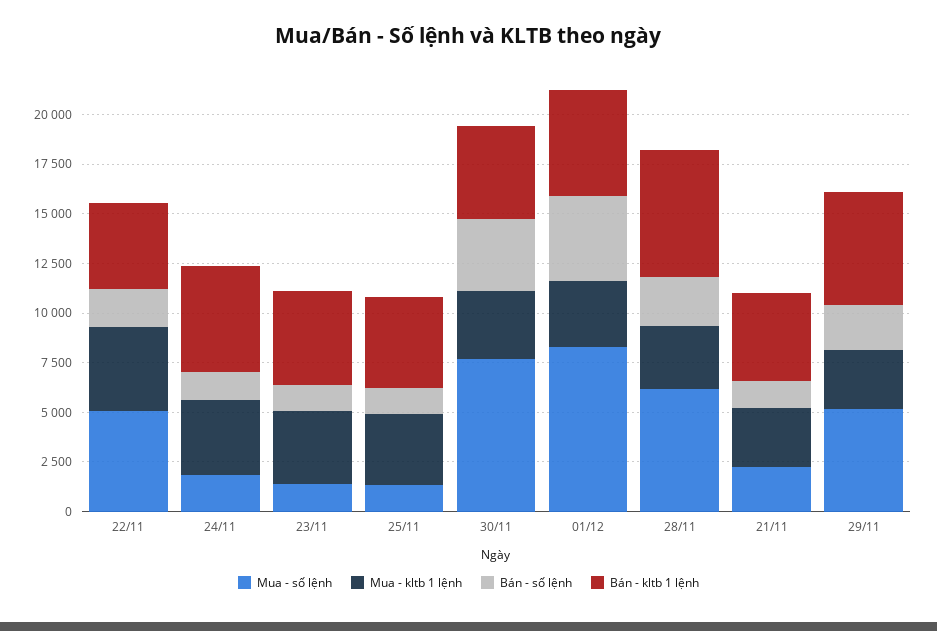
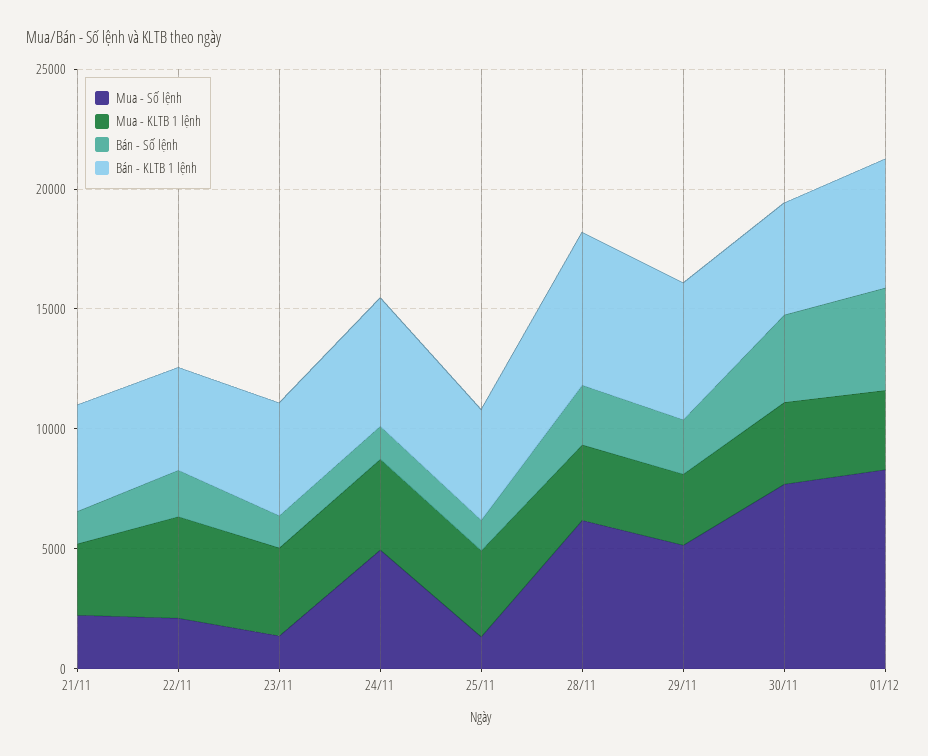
Mua - số lệnh, 22/11: 5000 -> 2000
Mua - số lệnh, 24/11: 2000 -> 5000

